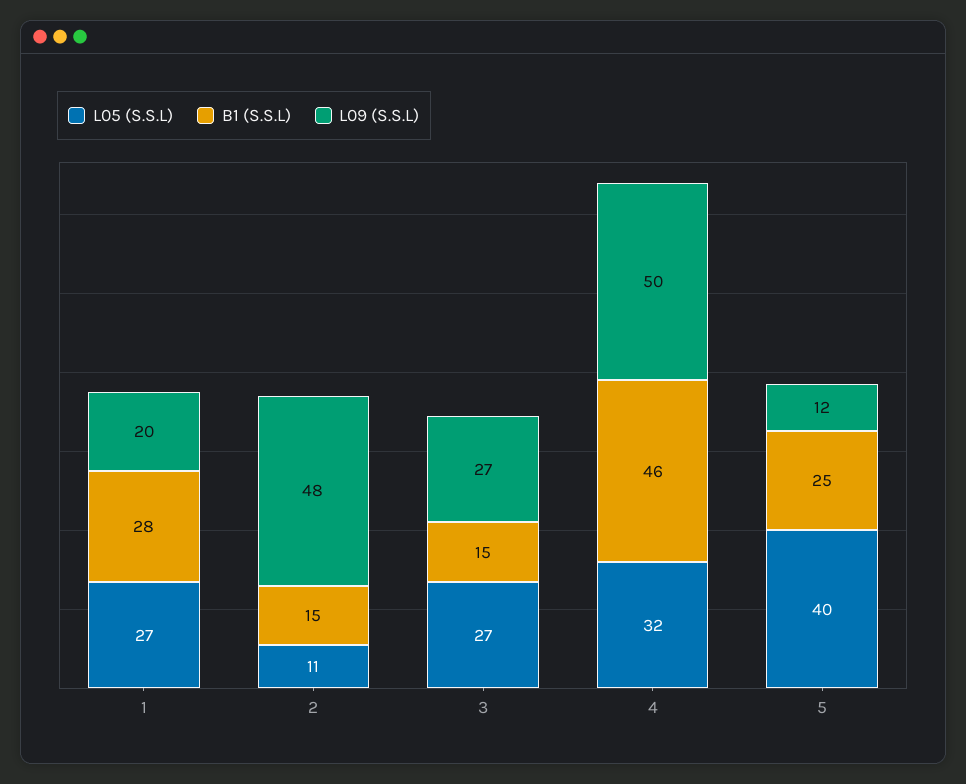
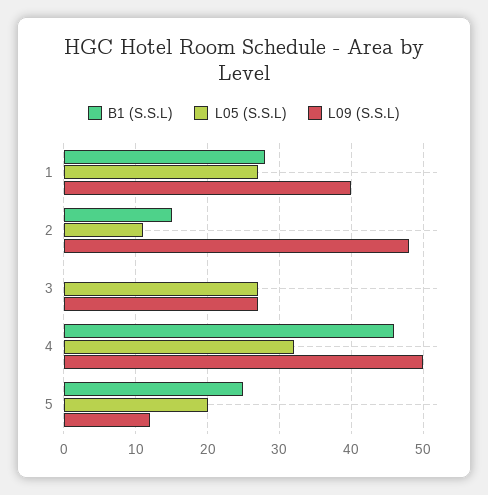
L09 (S.S.L), 1: 20 -> 40
B1 (S.S.L), 3: 15 -> 0
L05 (S.S.L), 5: 40 -> 20

